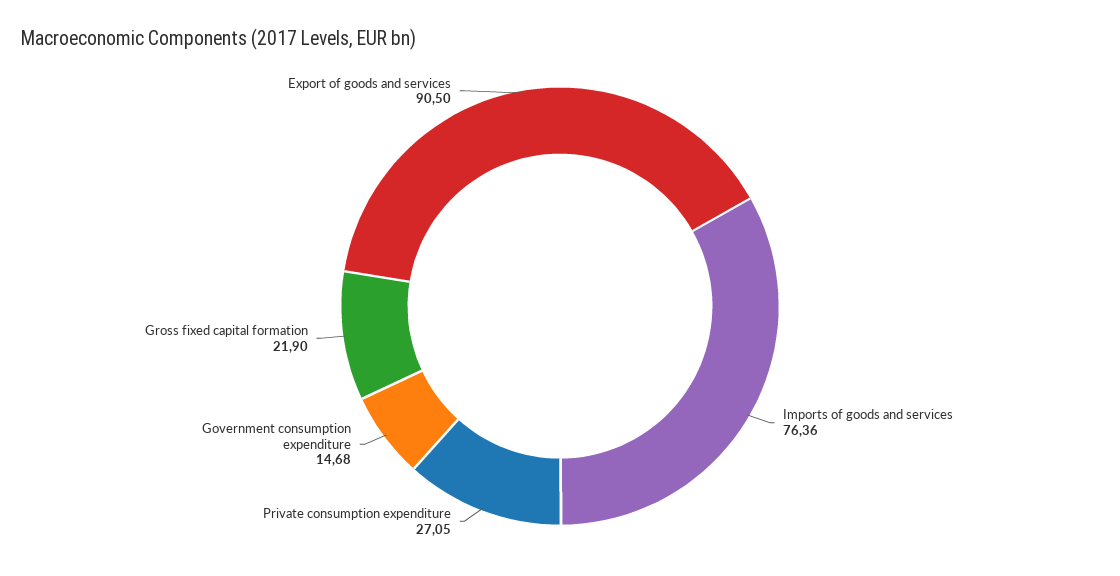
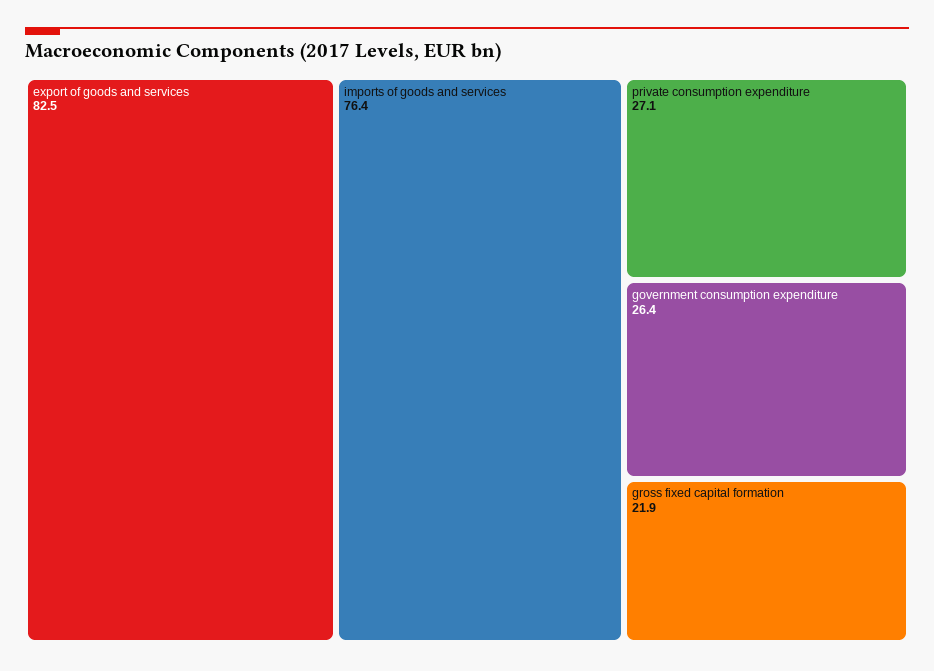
Government consumption expenditure: 14.68 -> 26.4
Export of goods and services: 90.5 -> 82.5

